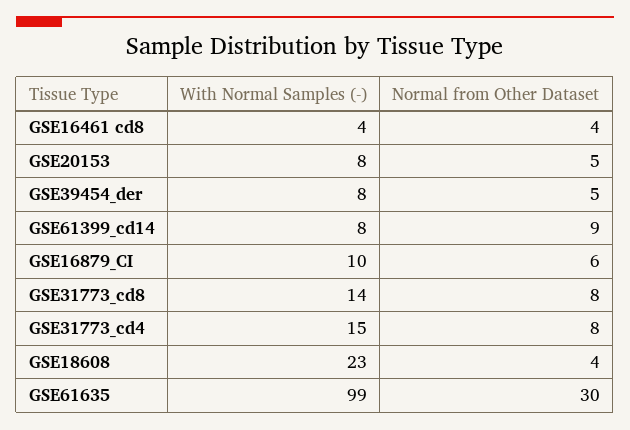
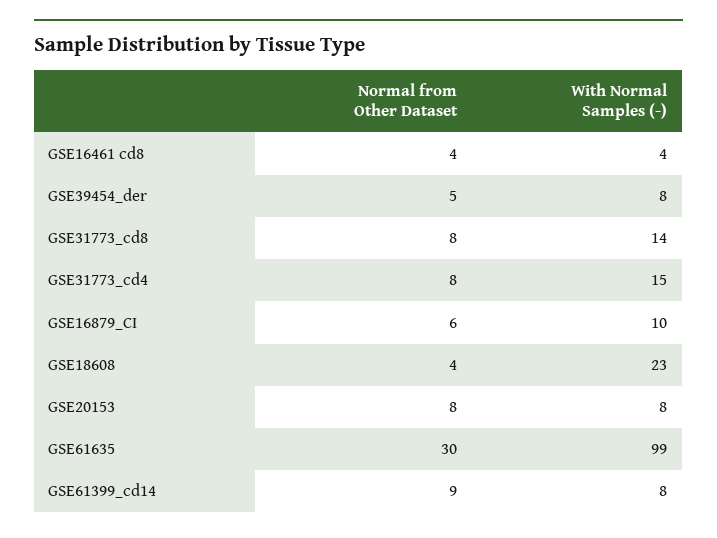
Normal from Other Dataset, GSE20153: 5 -> 8

